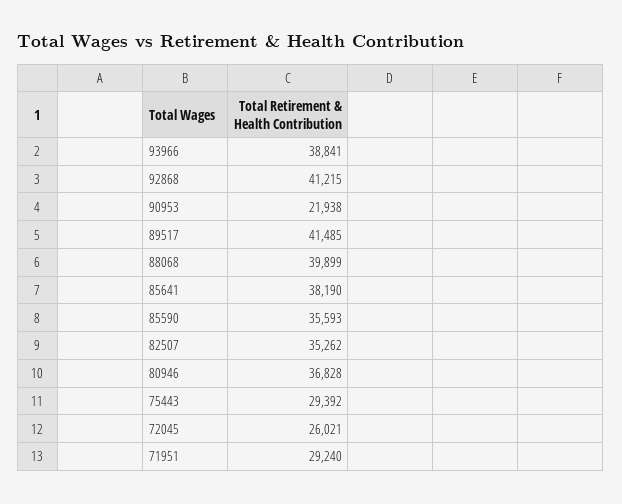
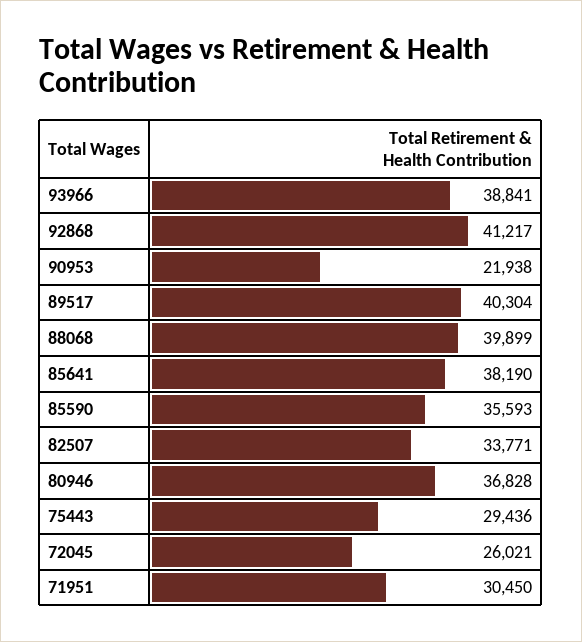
92868: 41215 -> 41217
89517: 41485 -> 40304
82507: 35262 -> 33771
75443: 29392 -> 29436
71951: 29240 -> 30450

